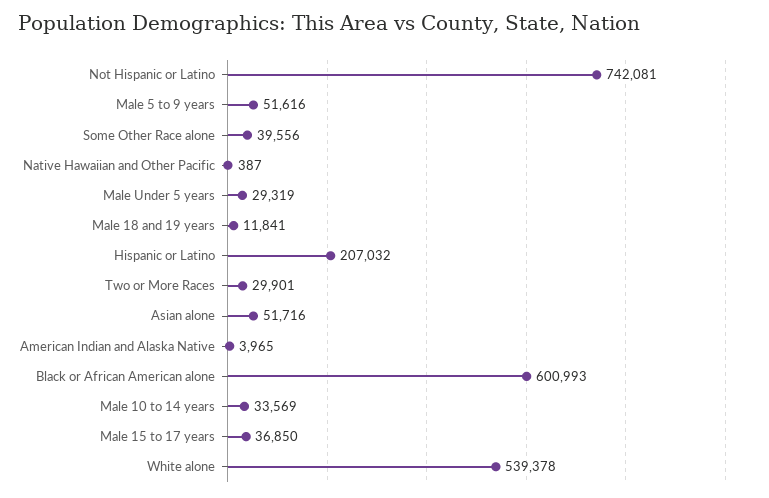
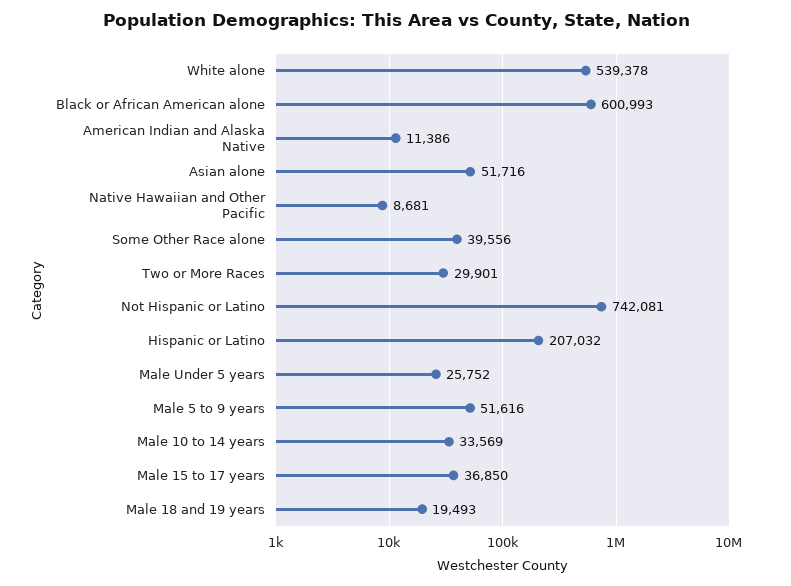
Native Hawaiian and Other Pacific: 387 -> 8681
Male Under 5 years: 29319 -> 25752
Male 18 and 19 years: 11841 -> 19493
American Indian and Alaska Native: 3965 -> 11386

